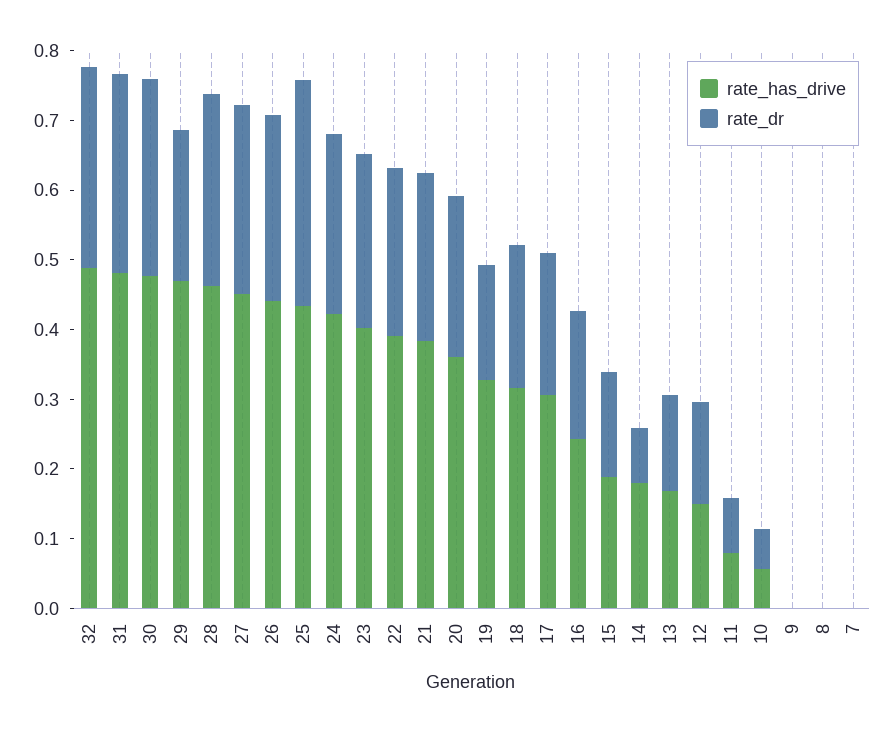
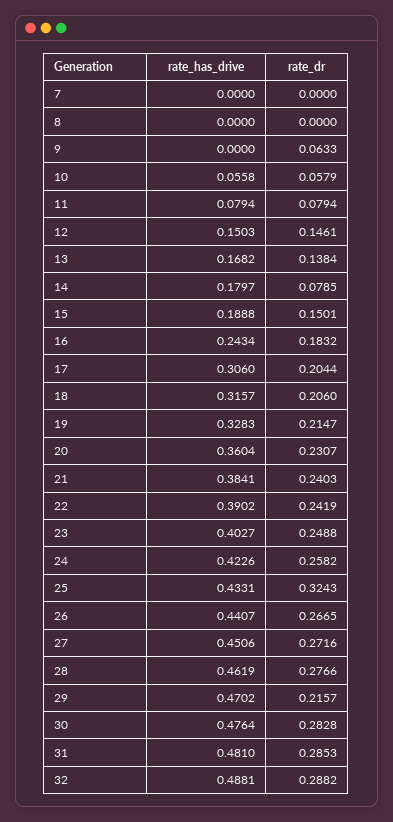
rate_dr, 19: 0.16 -> 0.2147
rate_dr, 9: 0 -> 0.0633

